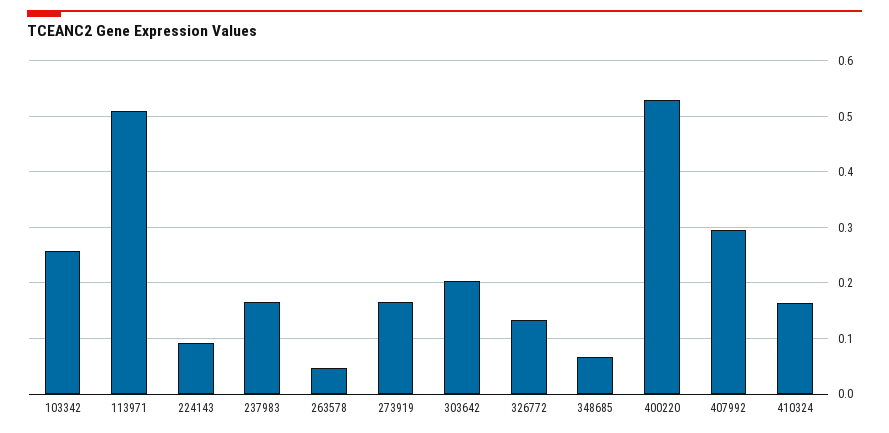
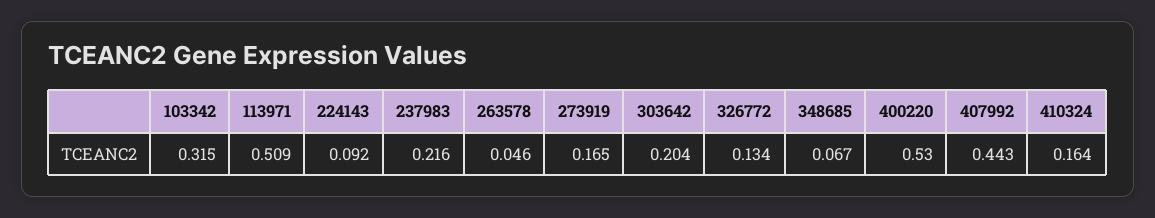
103342: 0.26 -> 0.315
237983: 0.16 -> 0.216
407992: 0.3 -> 0.443

